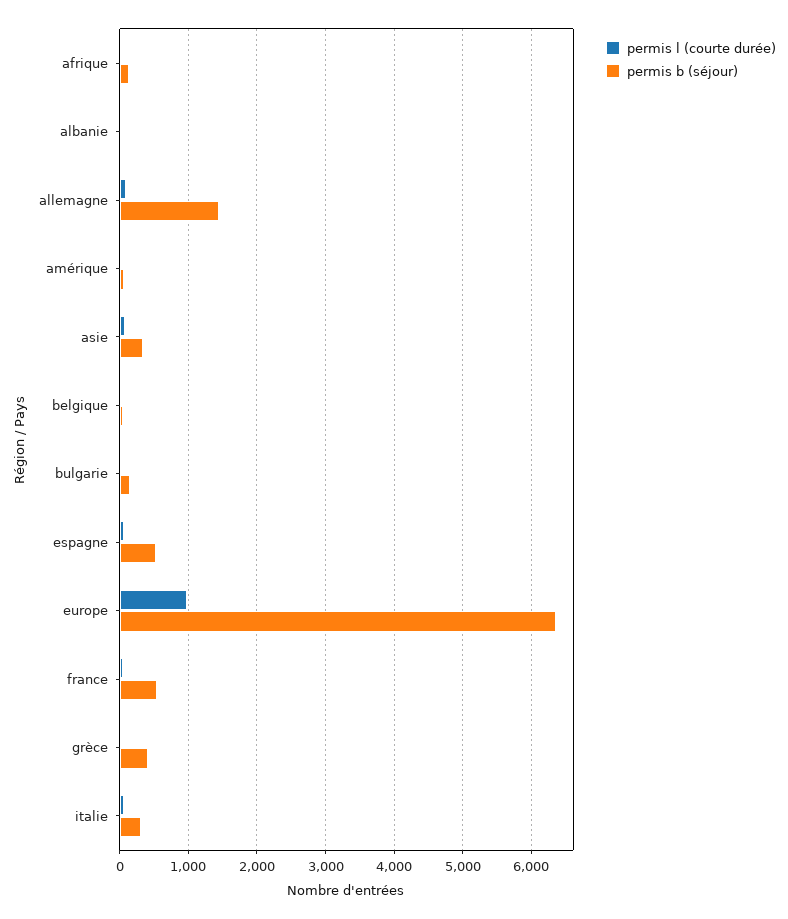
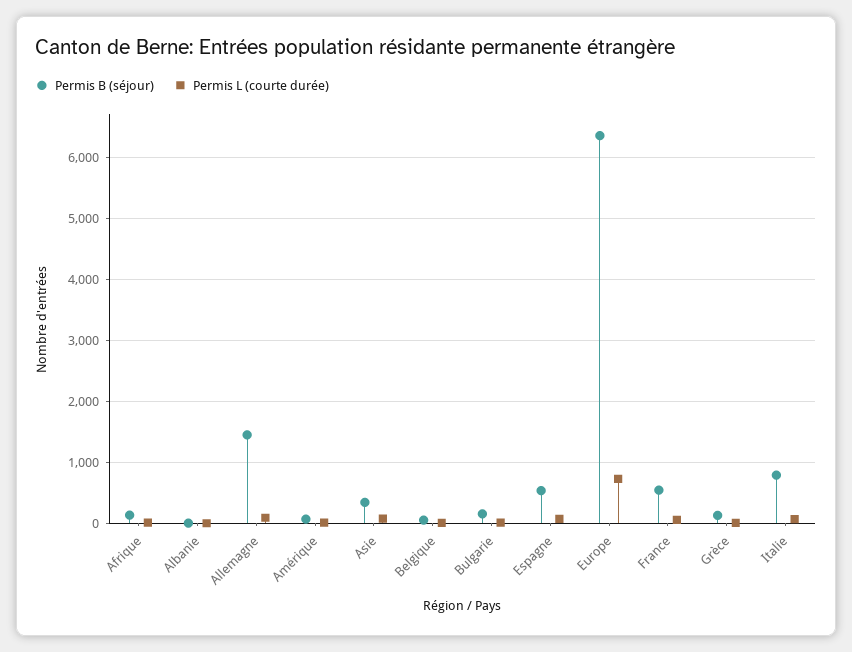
permis l (courte durée), europe: 1000 -> 700
permis b (séjour), grèce: 400 -> 100
permis b (séjour), italie: 300 -> 800

